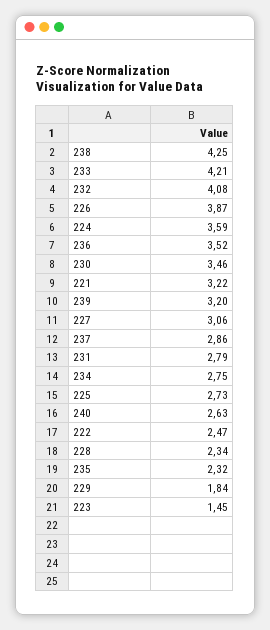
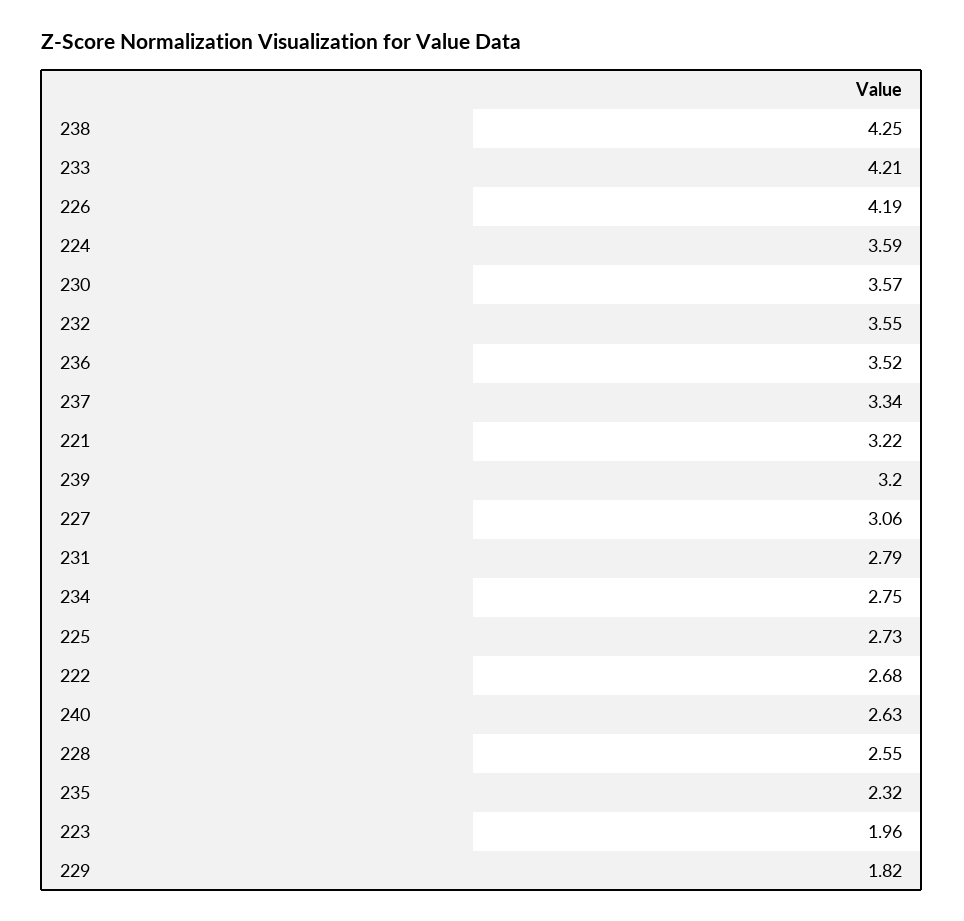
232: 4.08 -> 3.55
226: 3.87 -> 4.19
230: 3.46 -> 3.57
237: 2.86 -> 3.34
222: 2.47 -> 2.68
228: 2.34 -> 2.55
229: 1.84 -> 1.82
223: 1.45 -> 1.96

